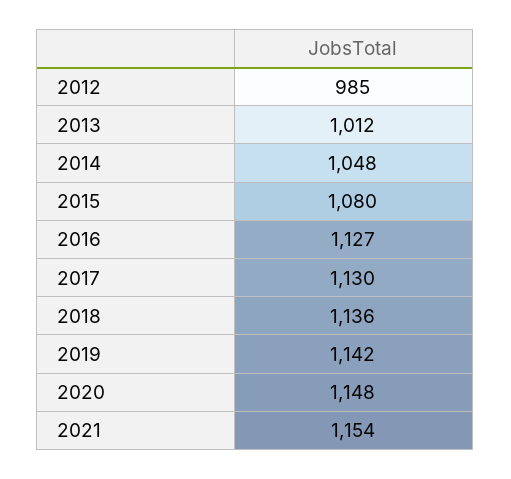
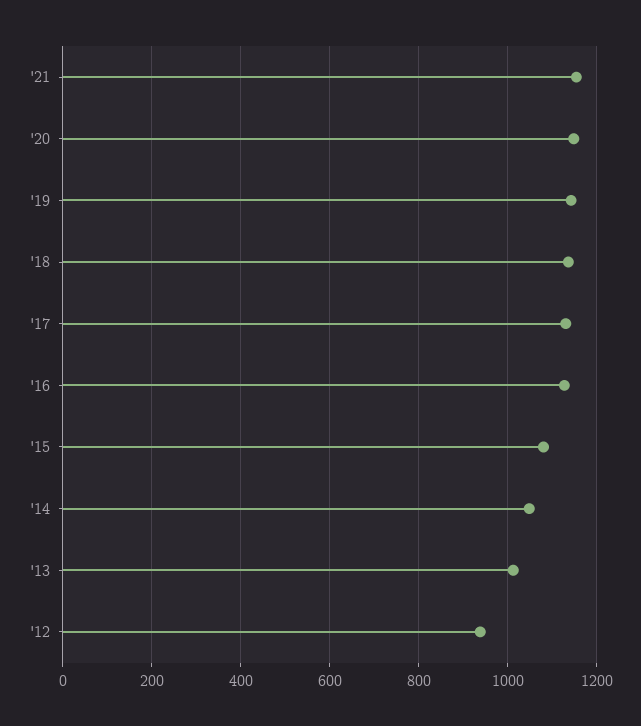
2012: 985 -> 940

